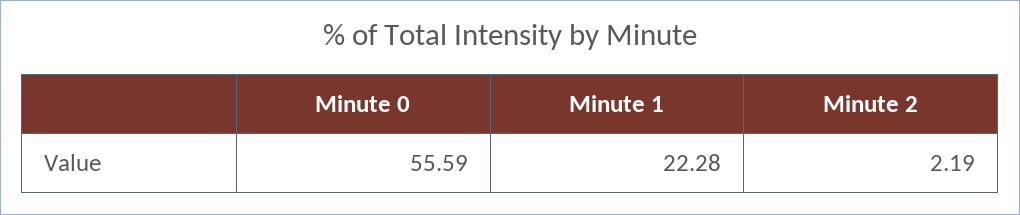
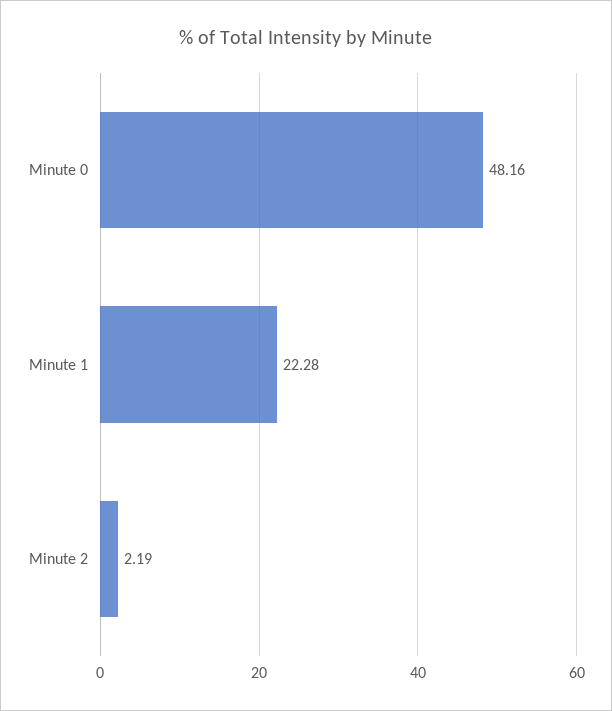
Minute 0: 55.59 -> 48.16

